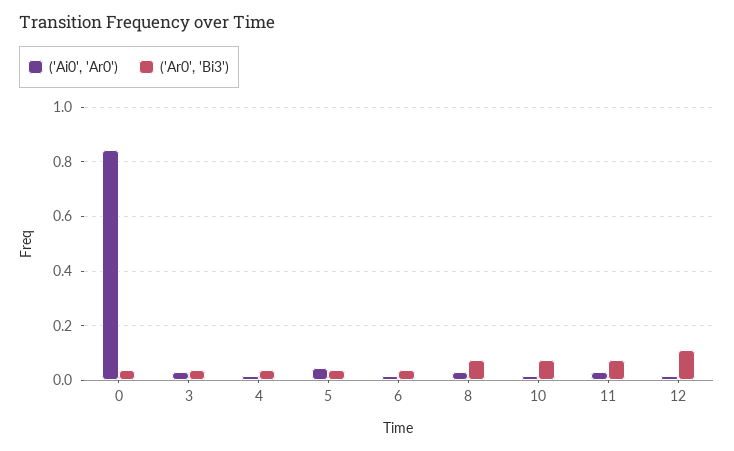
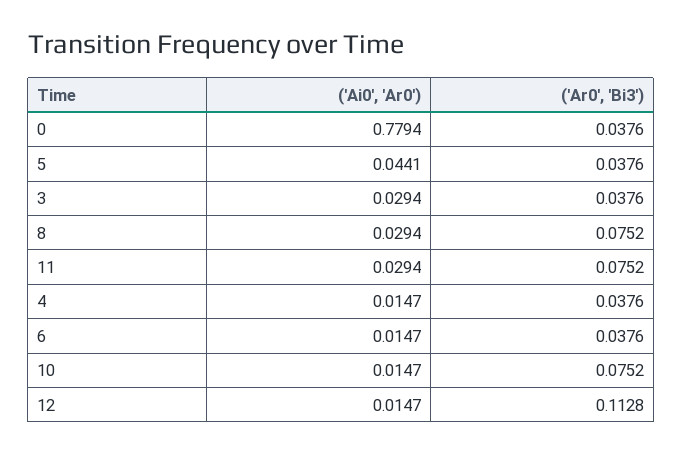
('Ai0', 'Ar0'), 0: 0.85 -> 0.7794

